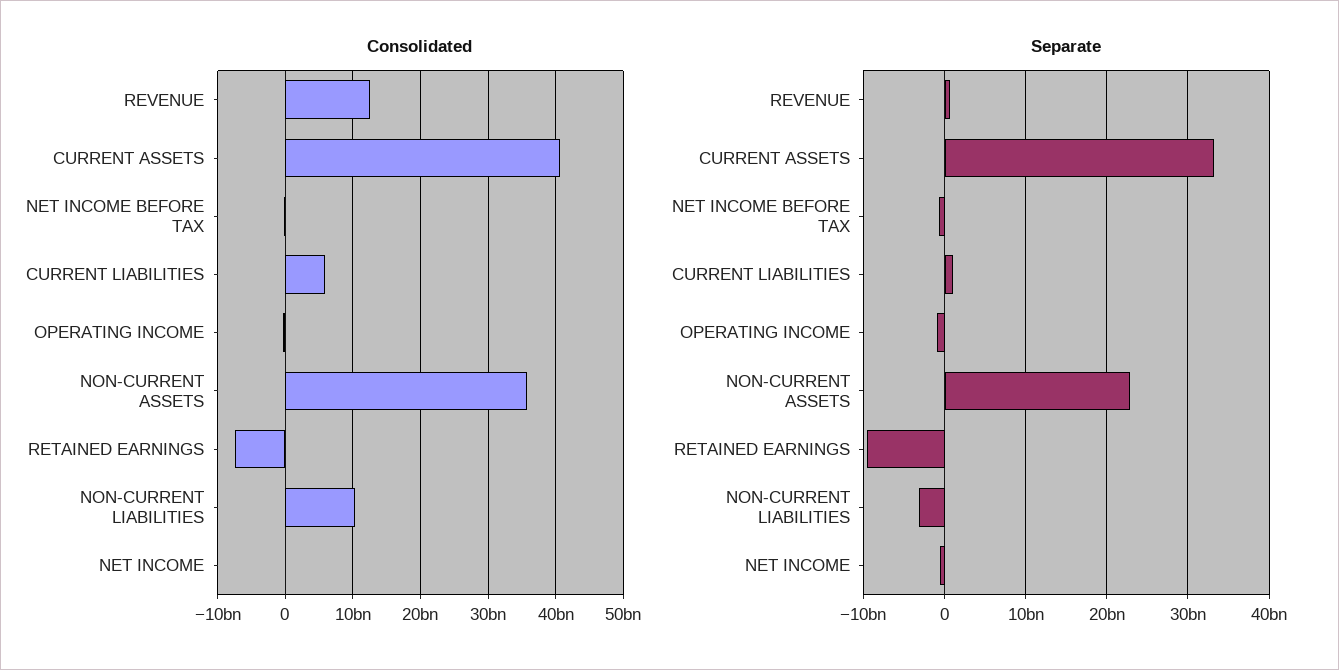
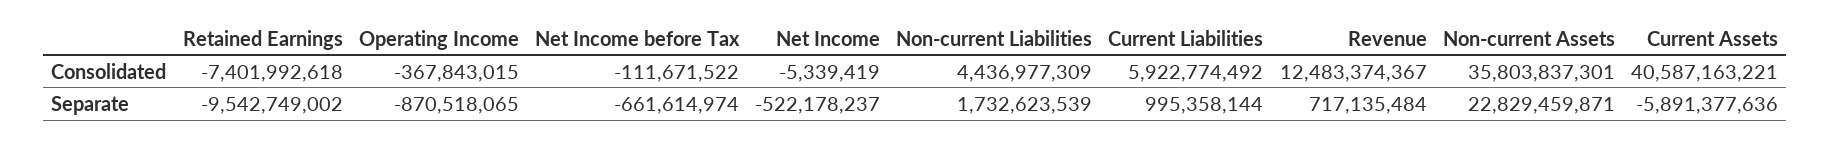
Consolidated, NON-CURRENT LIABILITIES: 10000000000 -> 4436977309
Separate, CURRENT ASSETS: 33000000000 -> -5891377636
Separate, NON-CURRENT LIABILITIES: -3000000000 -> 1732623539

